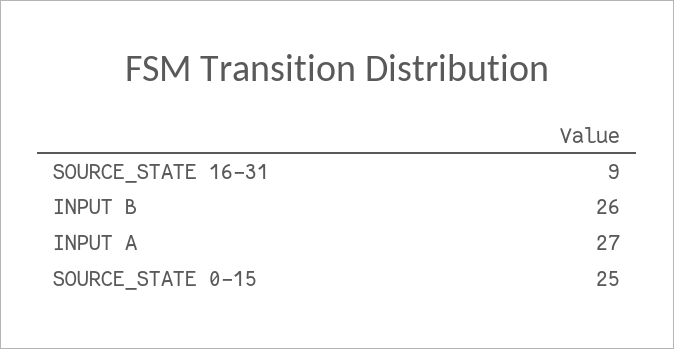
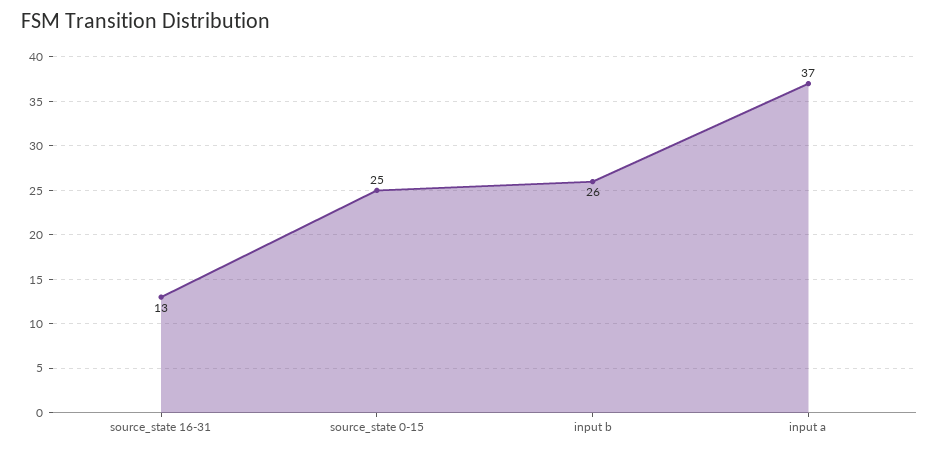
SOURCE_STATE 16-31: 9 -> 13
INPUT A: 27 -> 37

